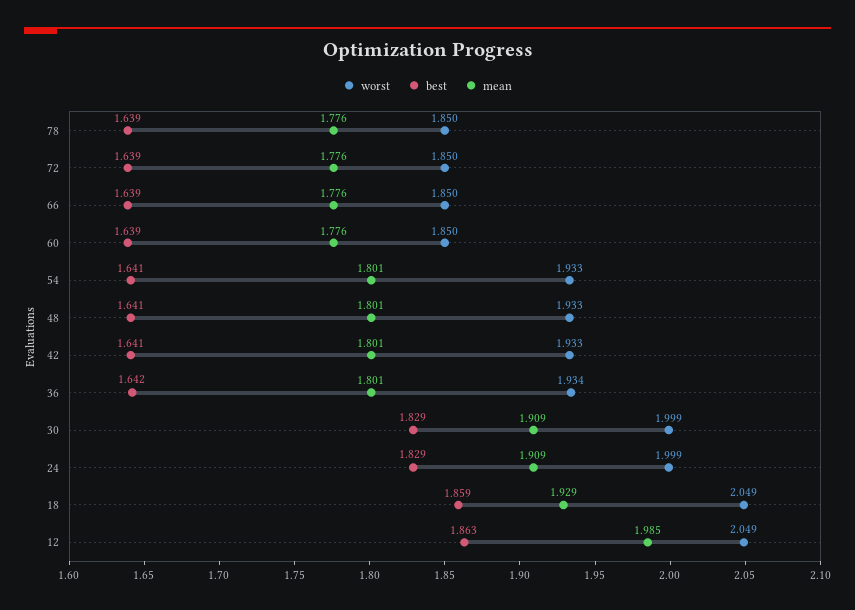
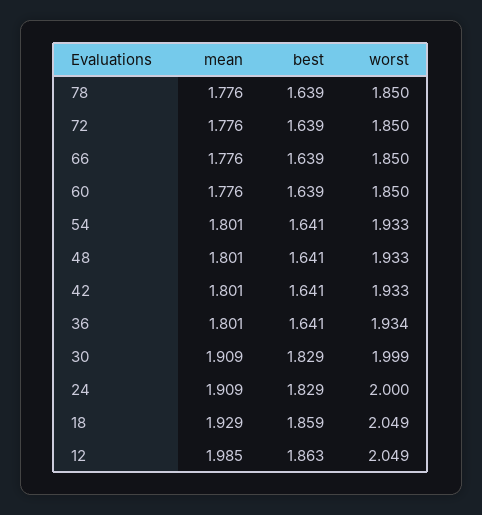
best, 36: 1.642 -> 1.641
worst, 24: 1.999 -> 2

